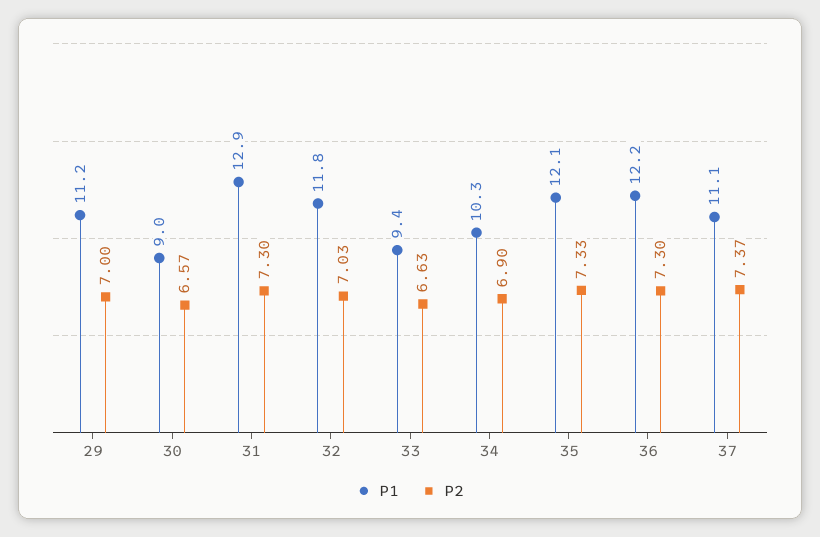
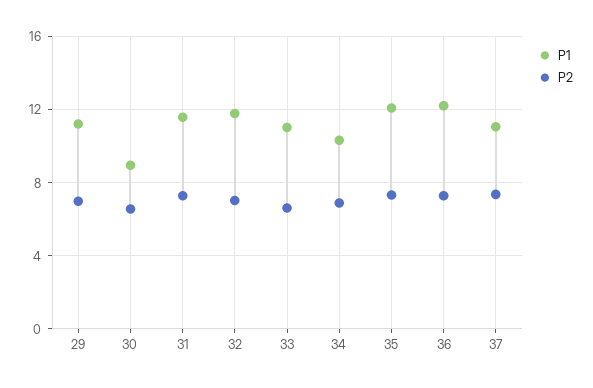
P1, 31: 12.9 -> 11.5
P1, 33: 9.4 -> 11

